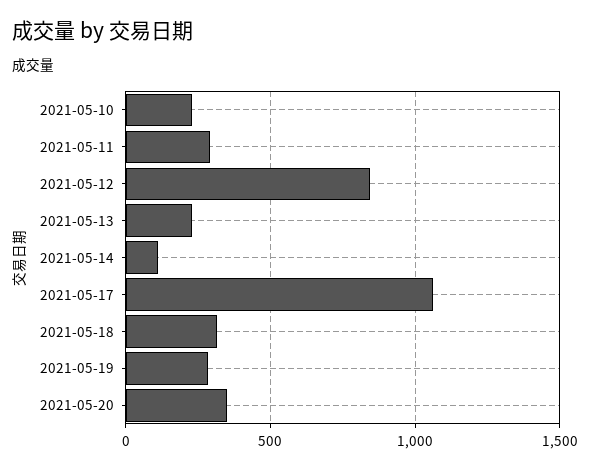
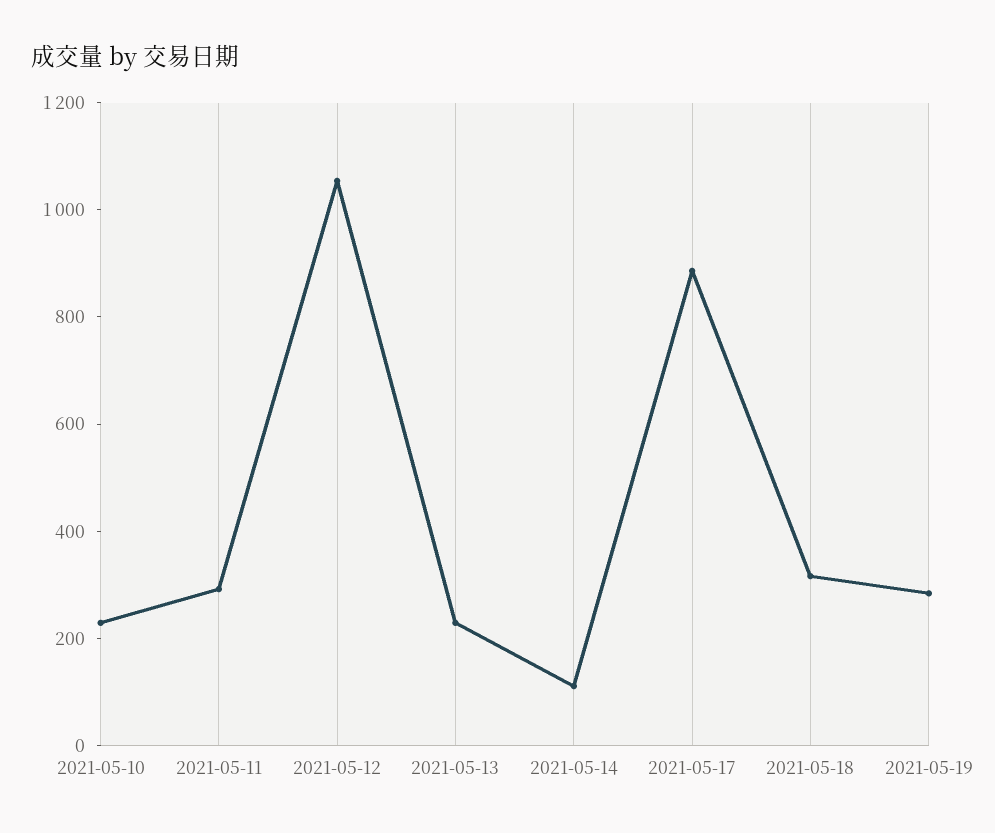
2021-05-12: 850 -> 1050
2021-05-17: 1050 -> 900
2021-05-20: 350 -> none

